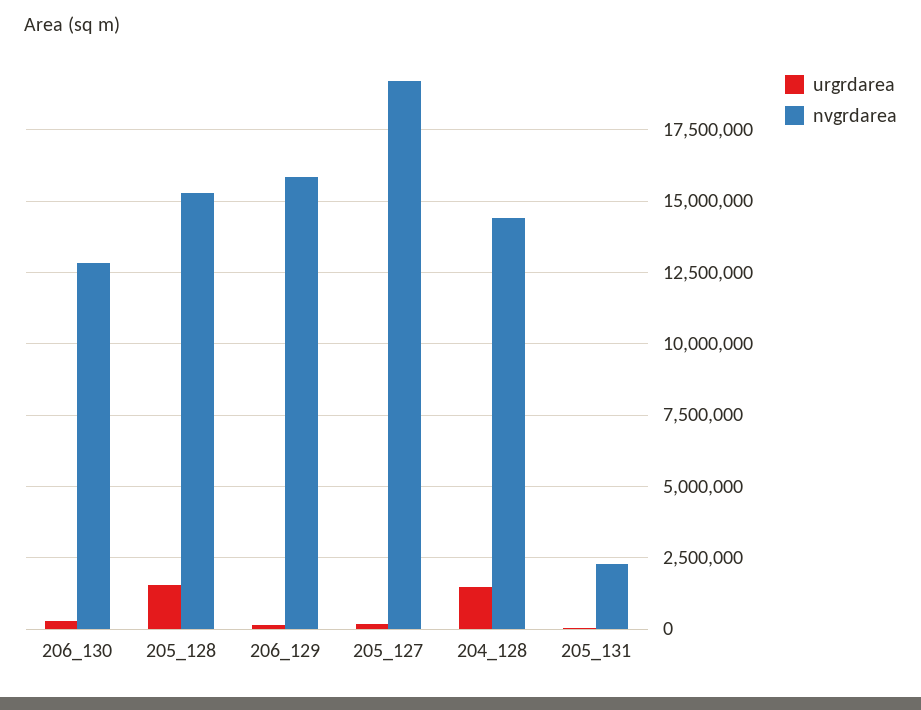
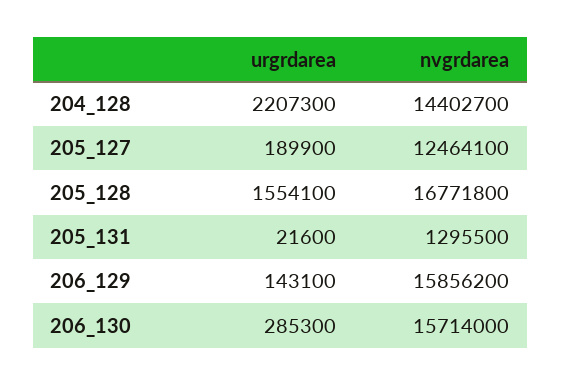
nvgrdarea, 206_130: 12750000 -> 15714000
nvgrdarea, 205_128: 15250000 -> 16771800
nvgrdarea, 205_127: 19250000 -> 12464100
urgrdarea, 204_128: 1500000 -> 2207300
nvgrdarea, 205_131: 2250000 -> 1295500

